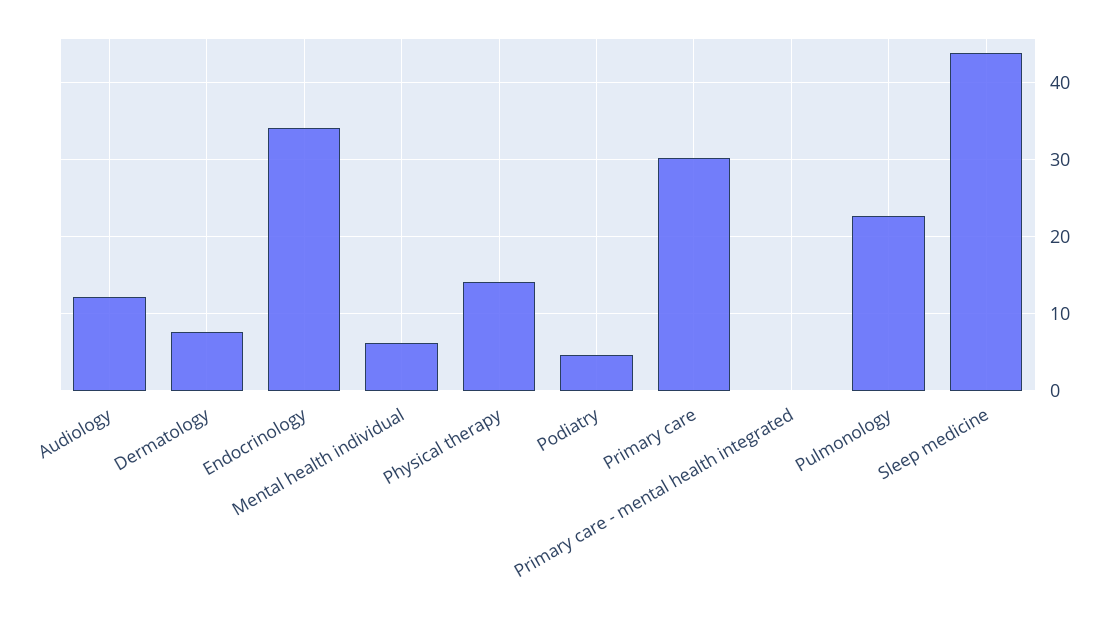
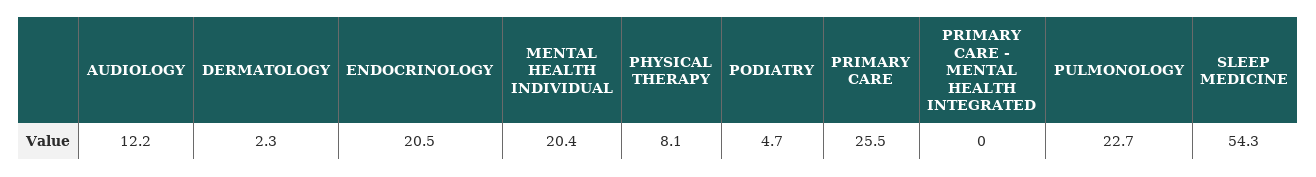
Dermatology: 8 -> 2.3
Endocrinology: 34 -> 20.5
Mental health individual: 6 -> 20.4
Physical therapy: 14 -> 8.1
Primary care: 30 -> 25.5
Sleep medicine: 44 -> 54.3

